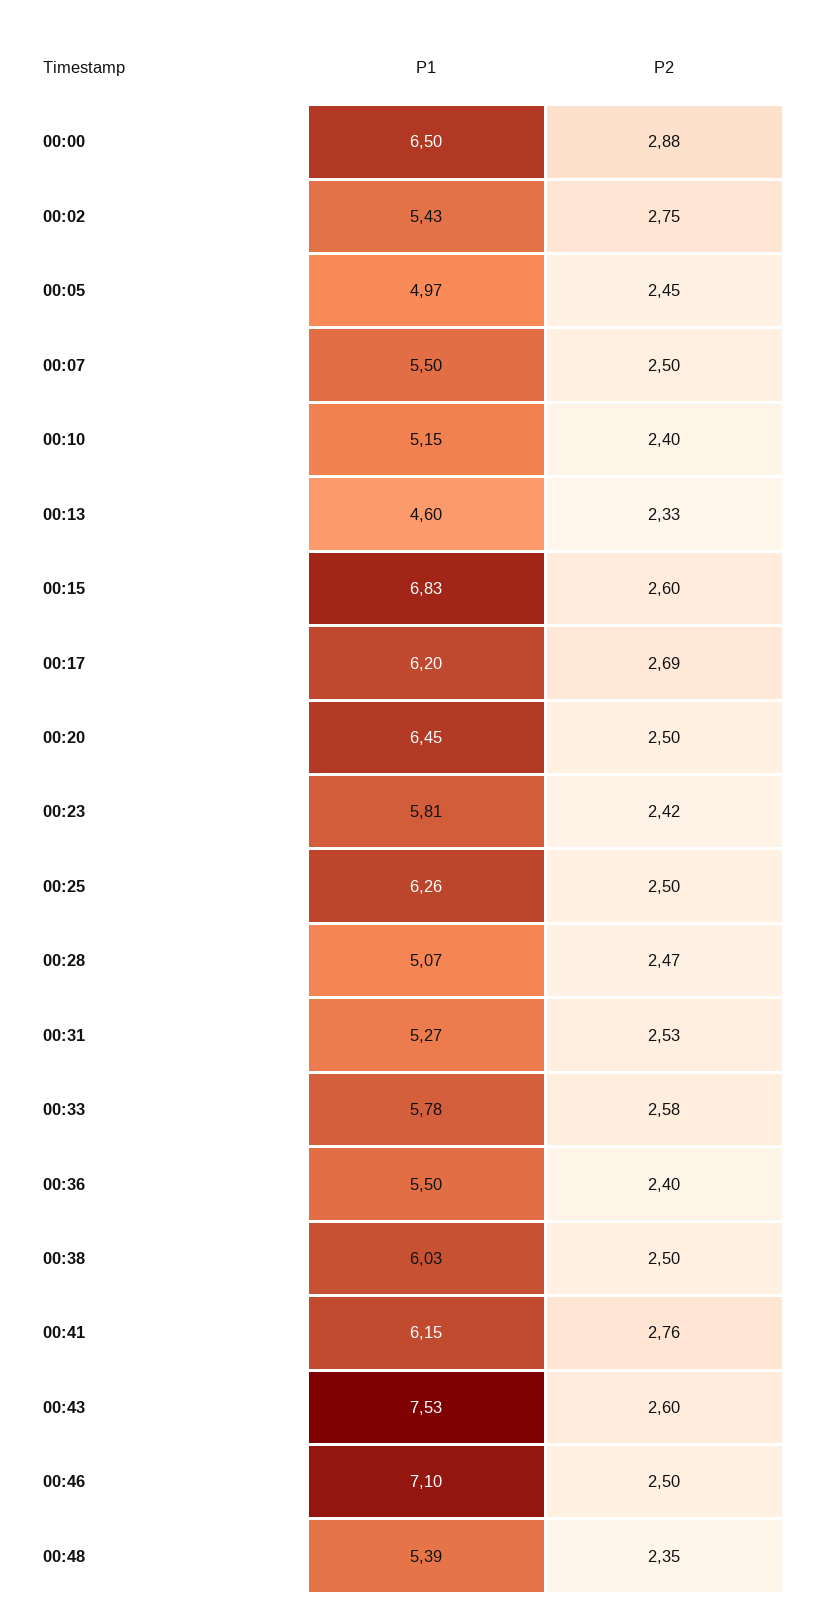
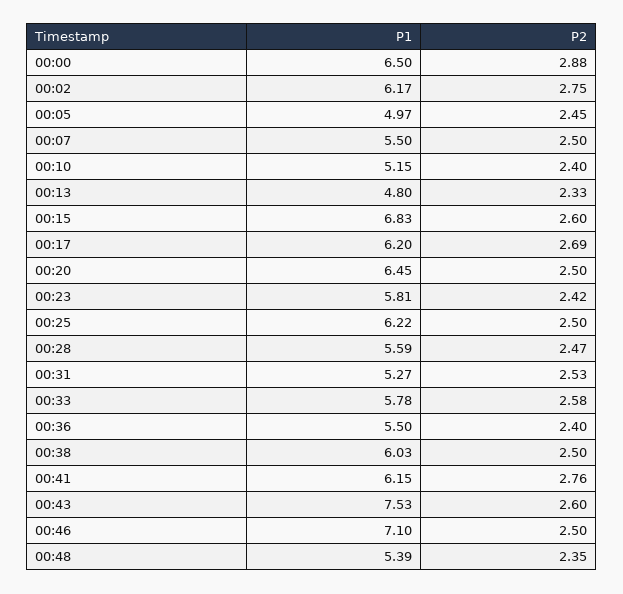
P1, 00:02: 5.43 -> 6.17
P1, 00:13: 4.6 -> 4.8
P1, 00:25: 6.26 -> 6.22
P1, 00:28: 5.07 -> 5.59

